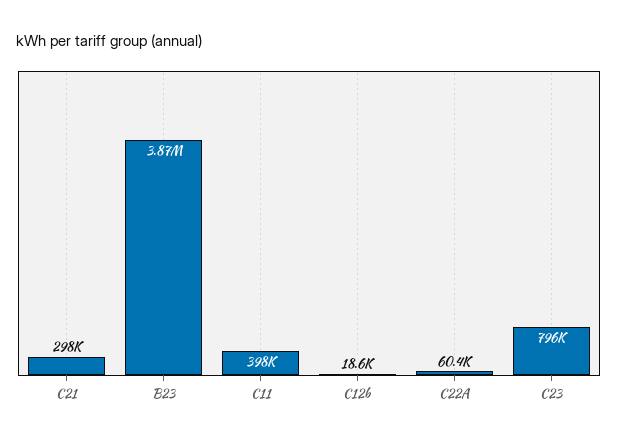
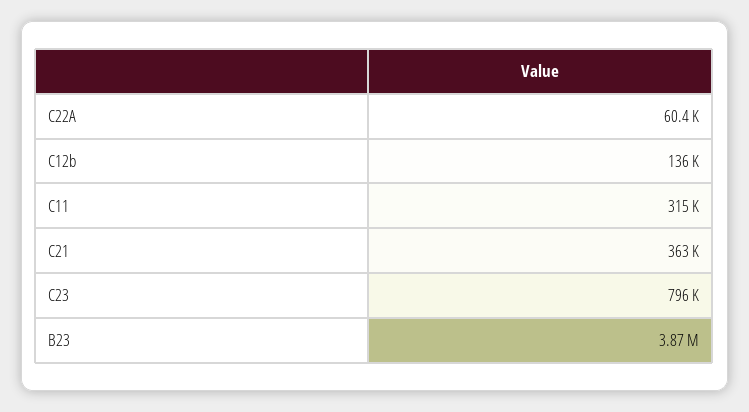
C21: 298000 -> 363000
C11: 398000 -> 315000
C12b: 18600 -> 136000

